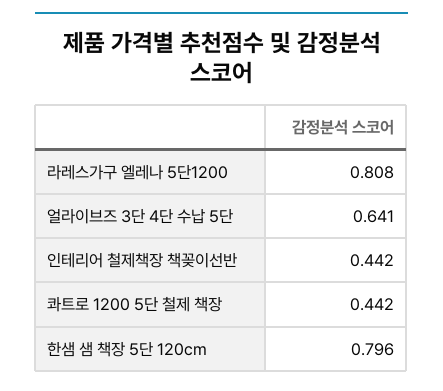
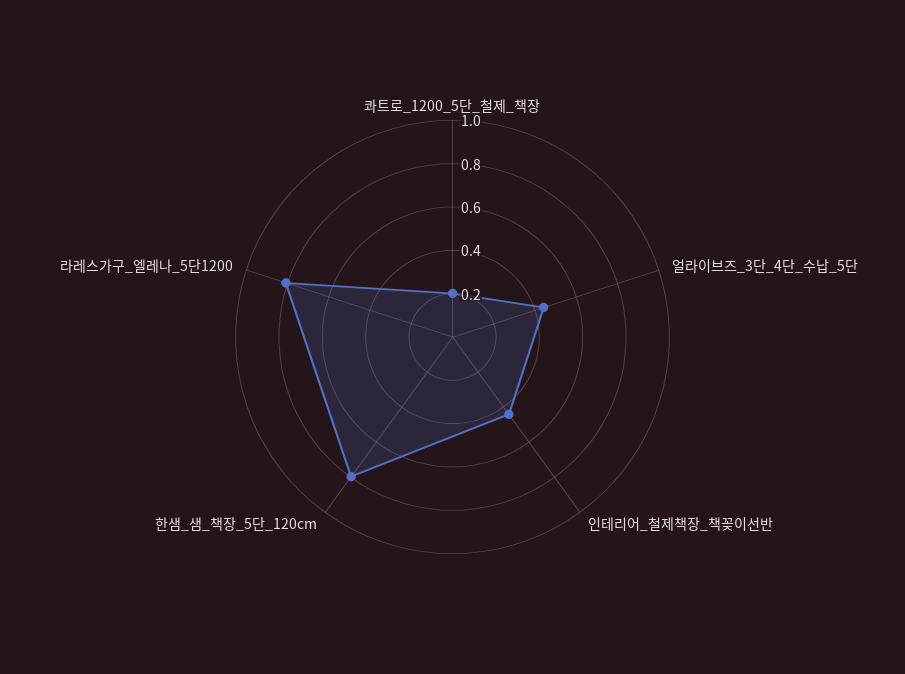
얼라이브즈 3단 4단 수납 5단: 0.641 -> 0.45
콰트로 1200 5단 철제 책장: 0.442 -> 0.2

